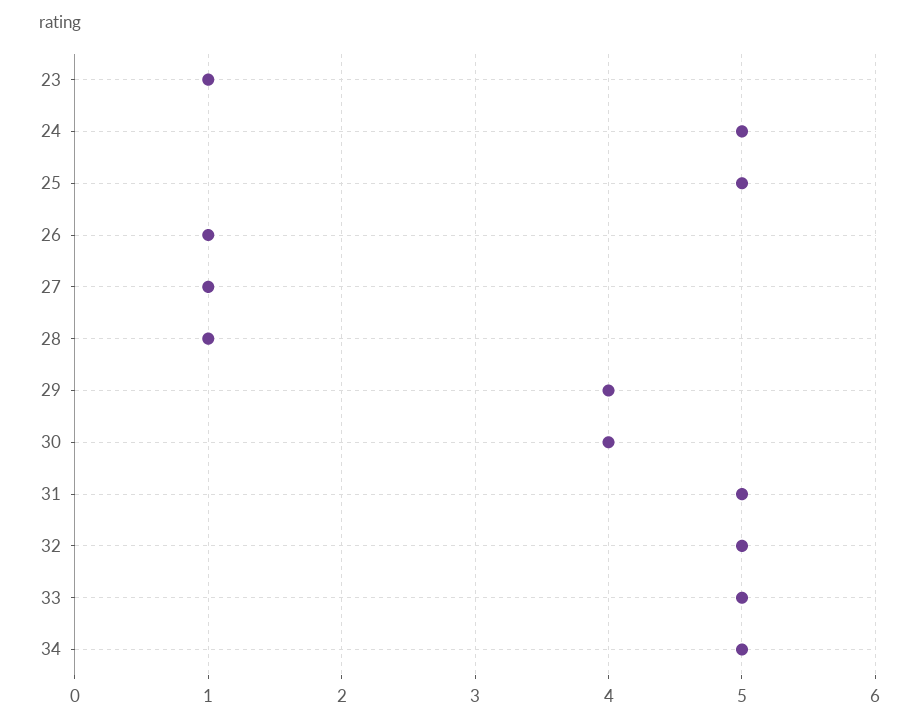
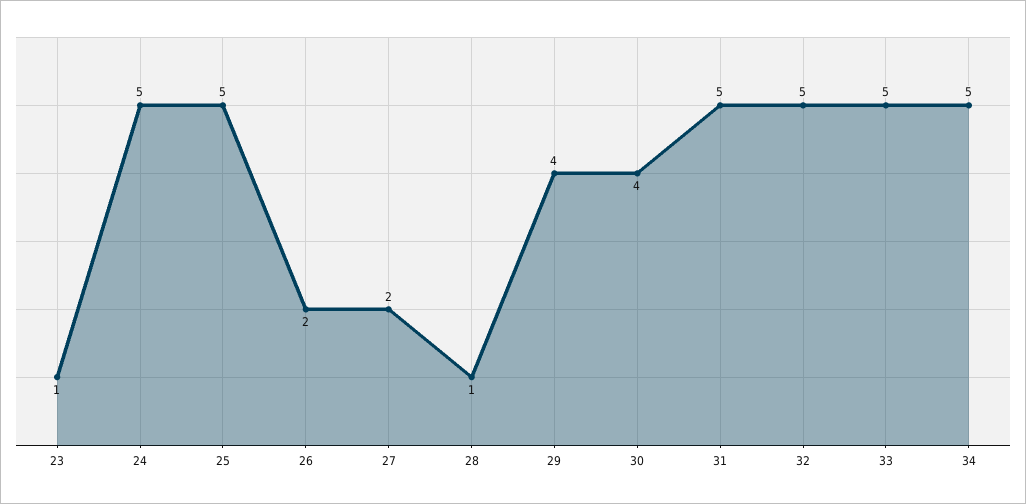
26: 1 -> 2
27: 1 -> 2

